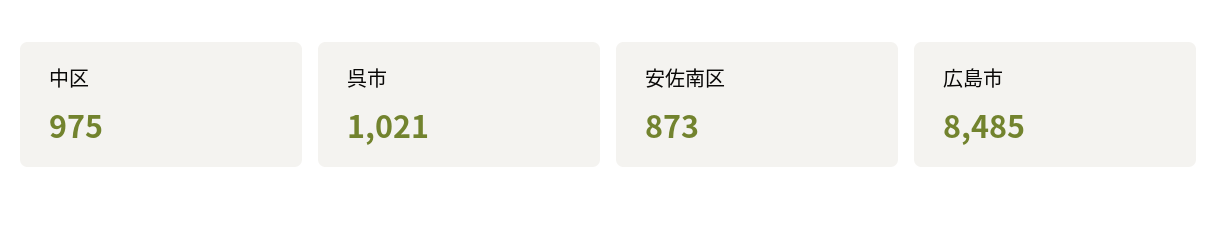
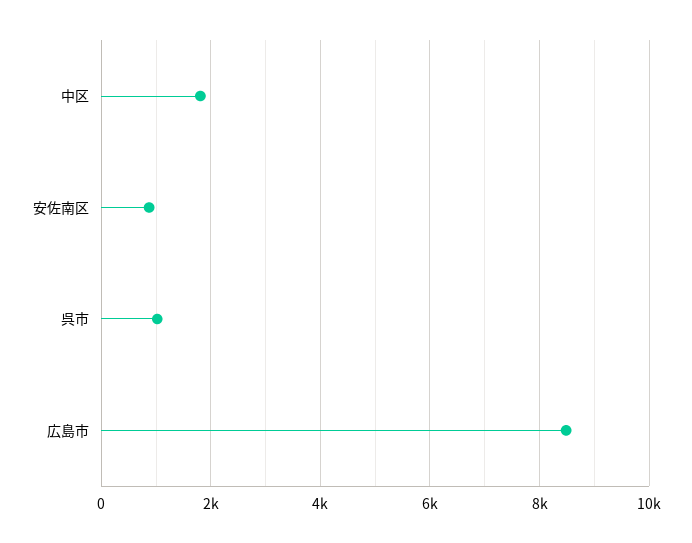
中区: 975 -> 1800

